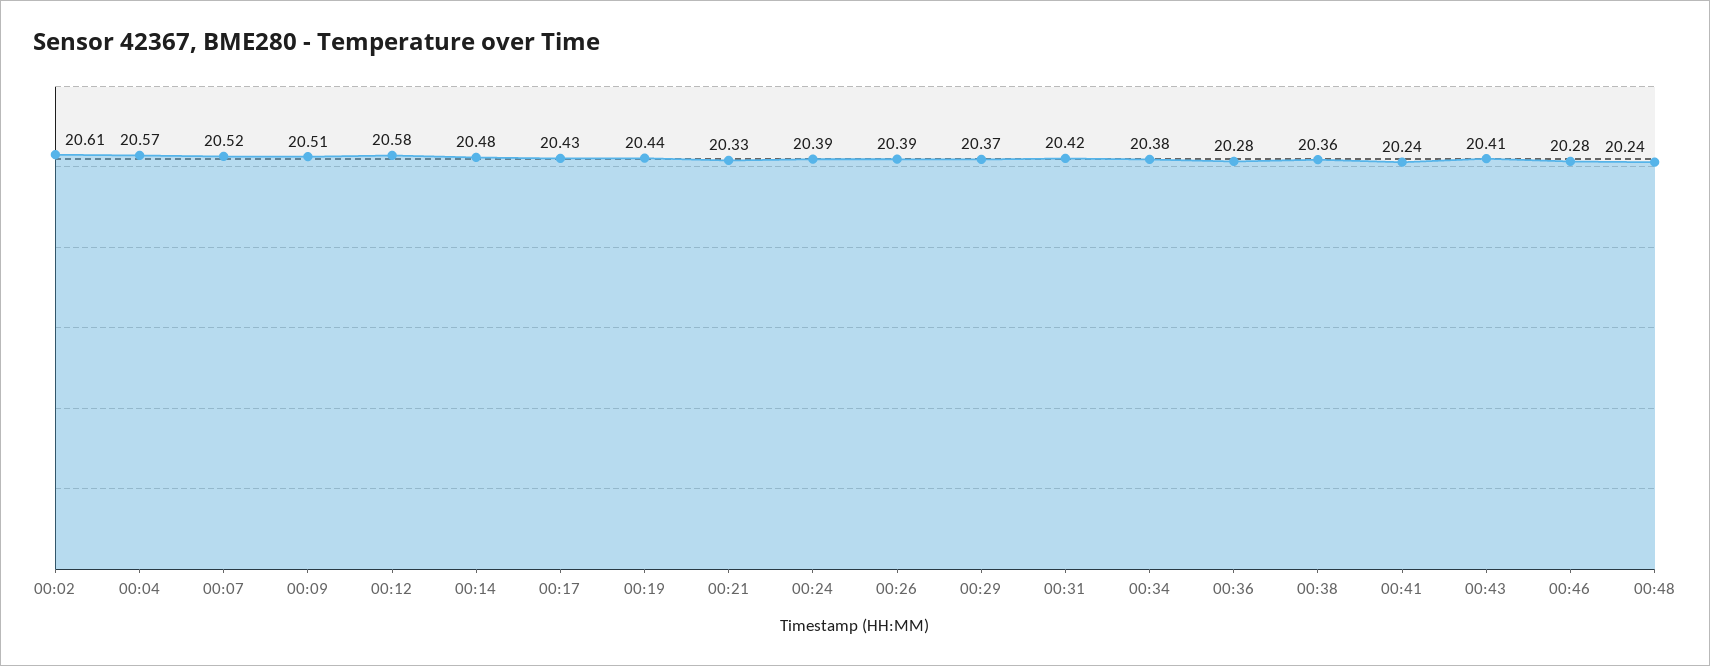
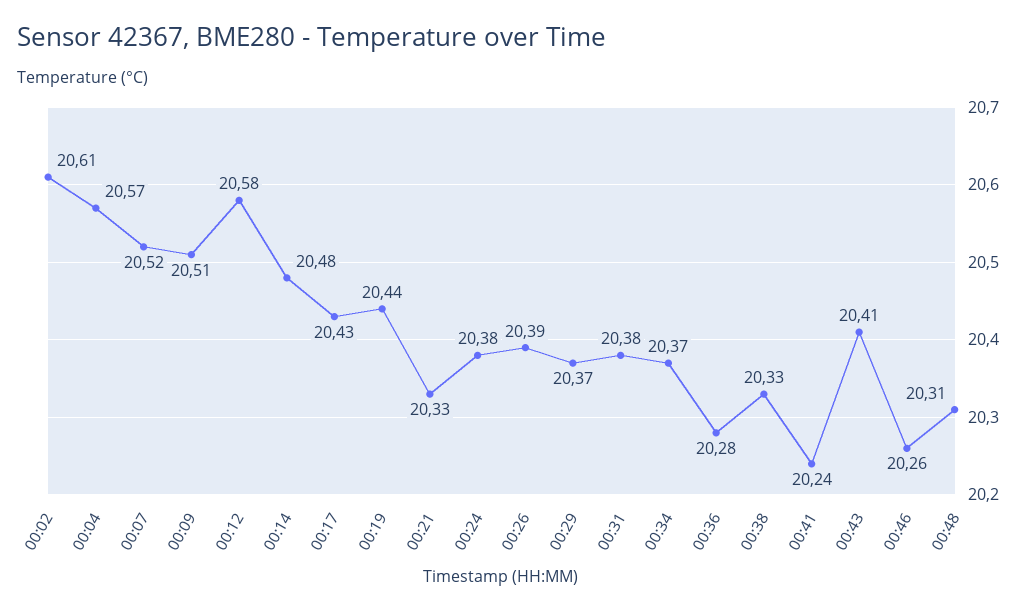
00:24: 20.39 -> 20.38
00:31: 20.42 -> 20.38
00:34: 20.38 -> 20.37
00:38: 20.36 -> 20.33
00:46: 20.28 -> 20.26
00:48: 20.24 -> 20.31

